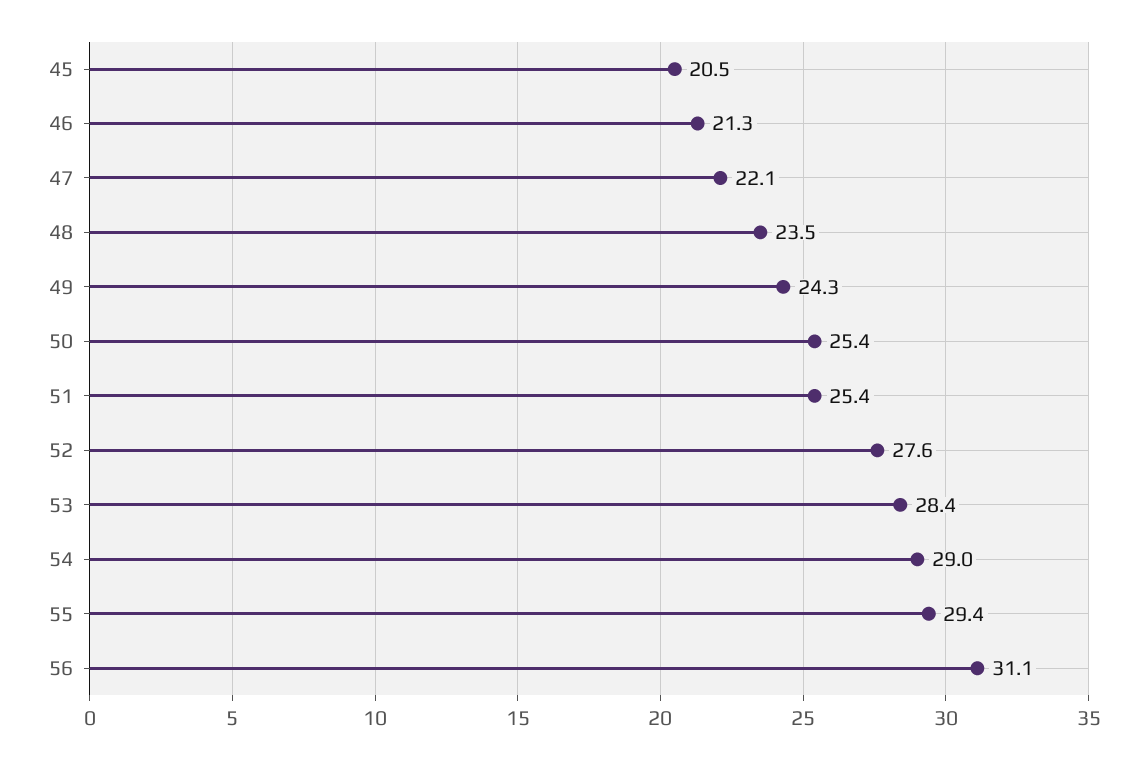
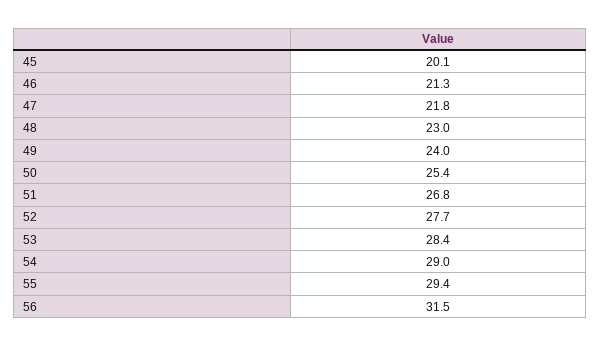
45: 20.5 -> 20.1
47: 22.1 -> 21.8
48: 23.5 -> 23
49: 24.3 -> 24
51: 25.4 -> 26.8
52: 27.6 -> 27.7
56: 31.1 -> 31.5

